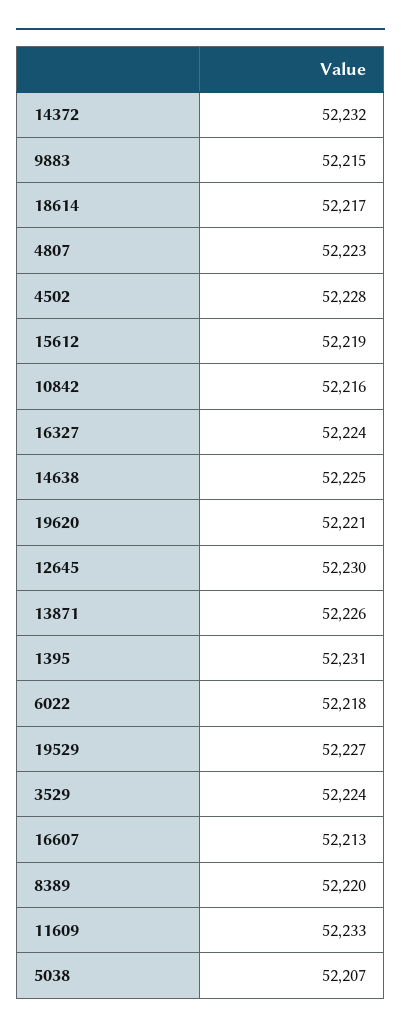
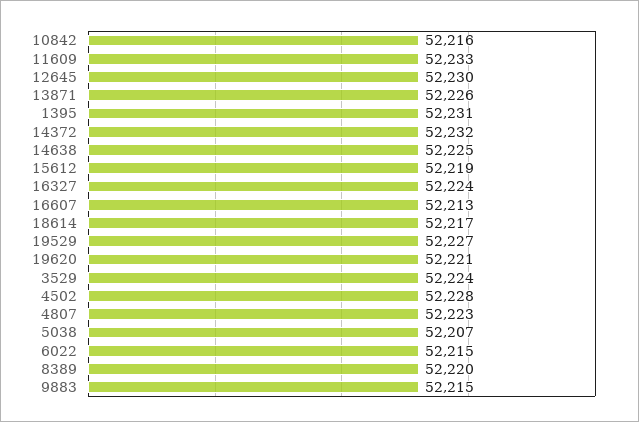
6022: 52218 -> 52215

